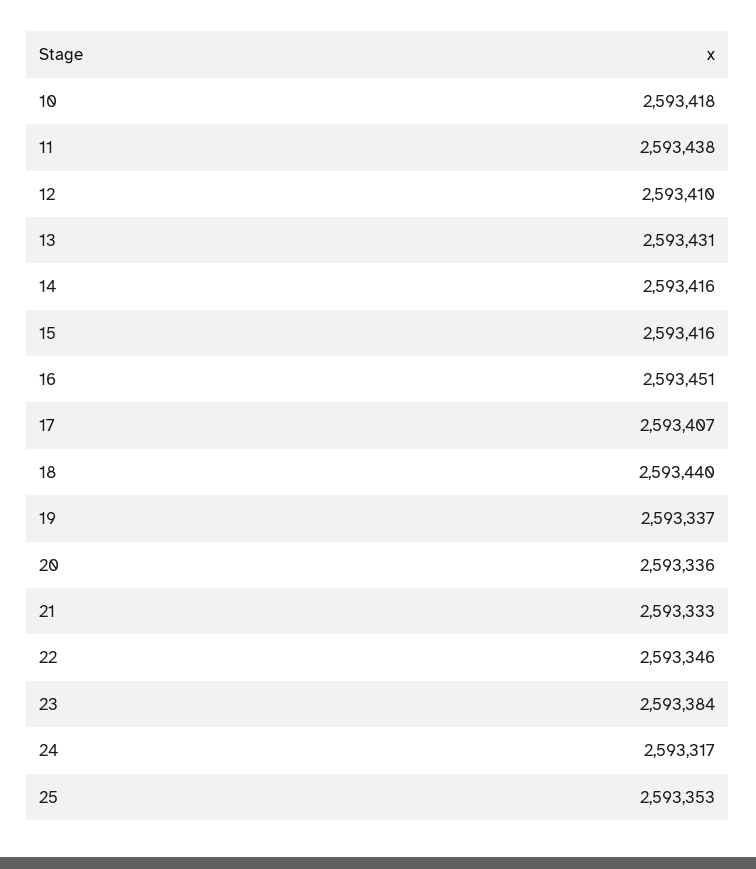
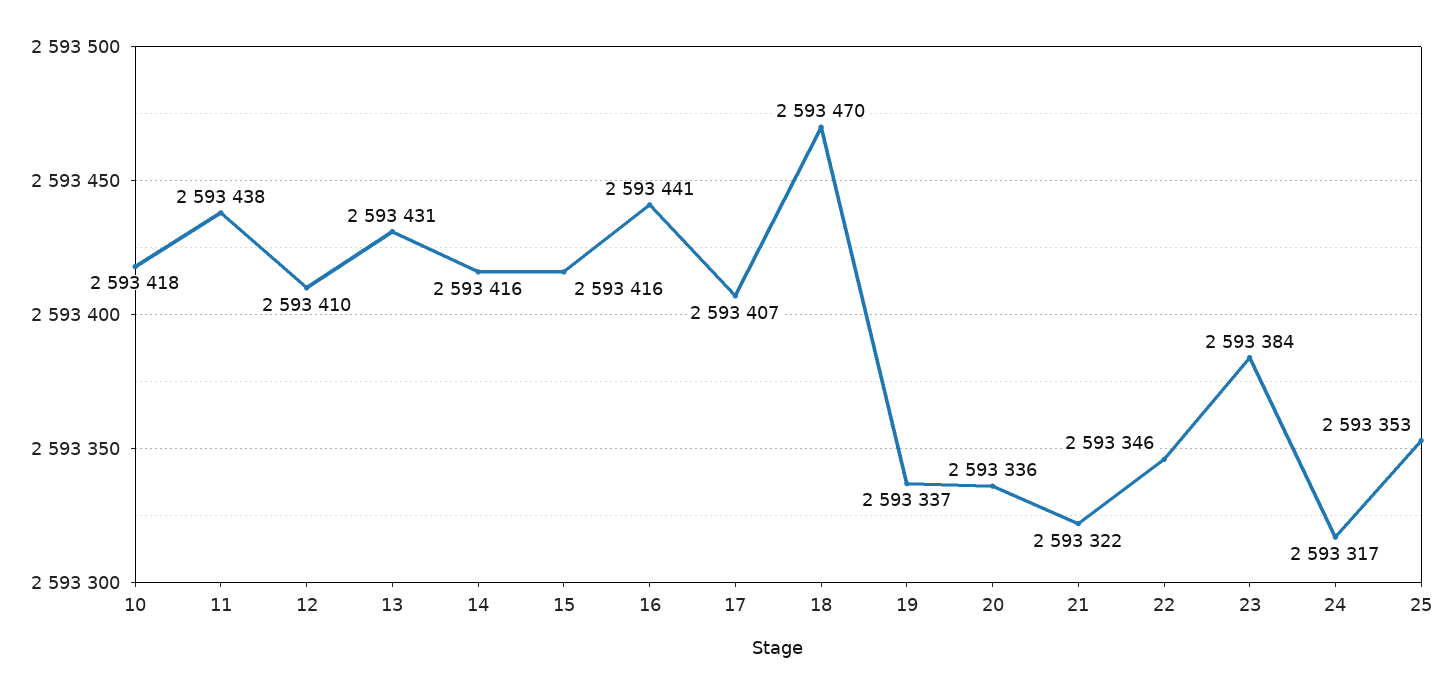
16: 2593451 -> 2593441
18: 2593440 -> 2593470
21: 2593333 -> 2593322

